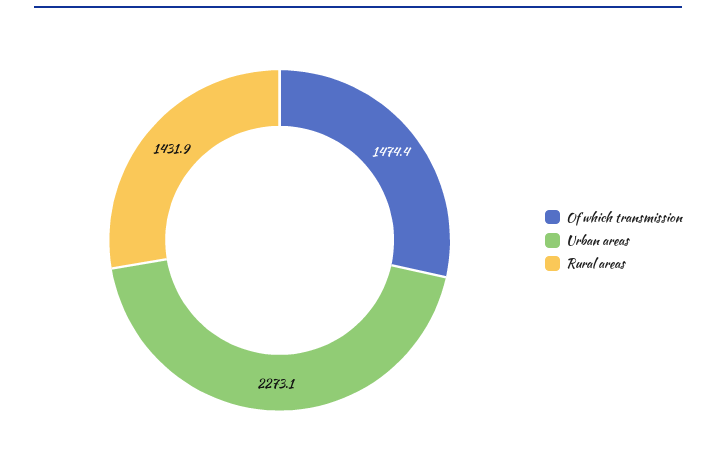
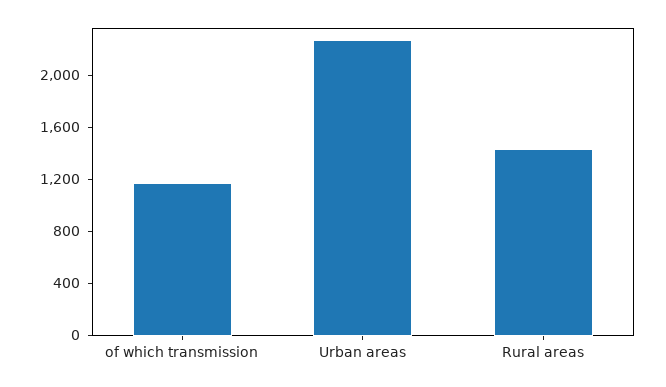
Of which transmission: 1474.4 -> 1200

